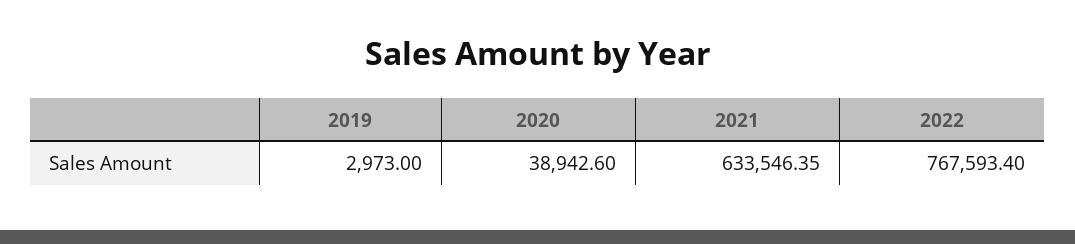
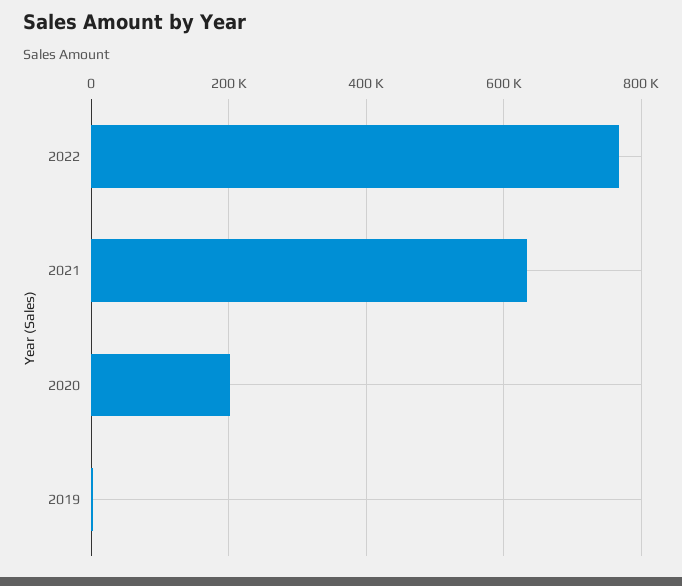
2020: 38942.6 -> 200000

